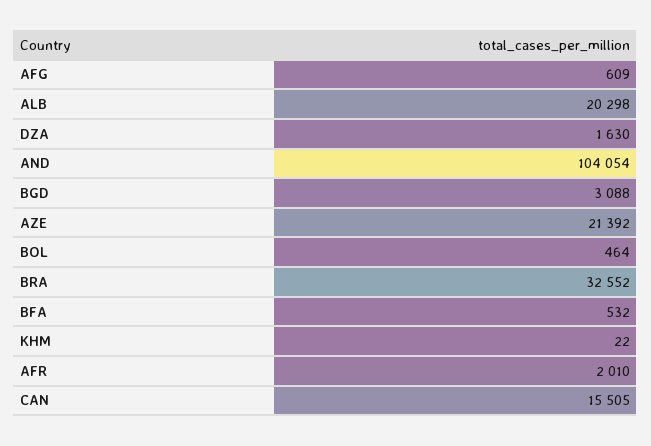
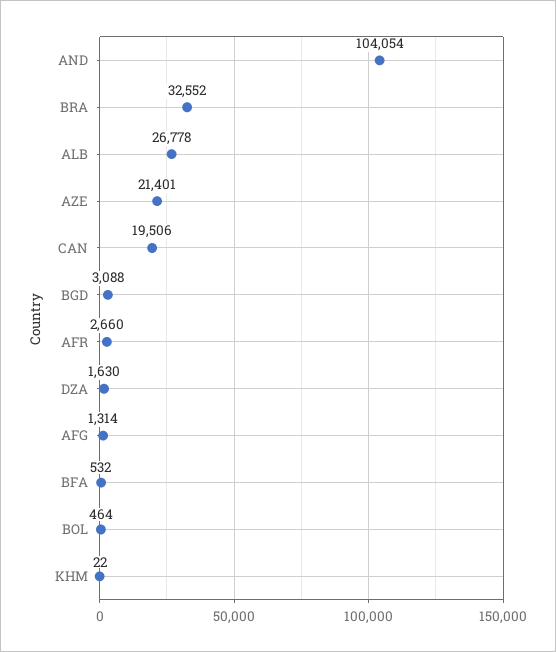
AFG: 609 -> 1314
ALB: 20298 -> 26778
AZE: 21392 -> 21401
AFR: 2010 -> 2660
CAN: 15505 -> 19506

